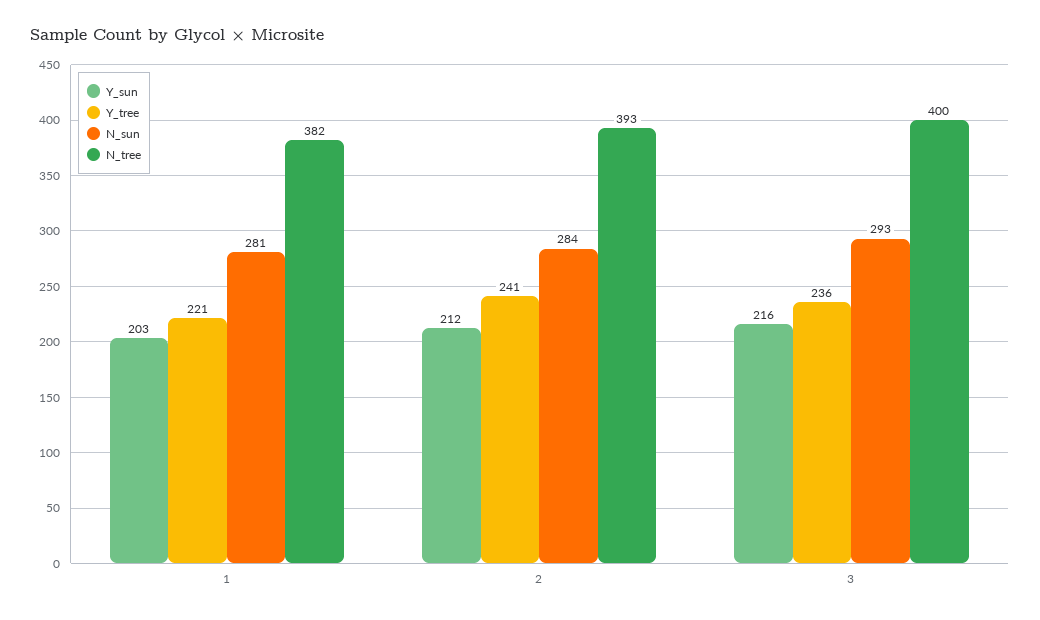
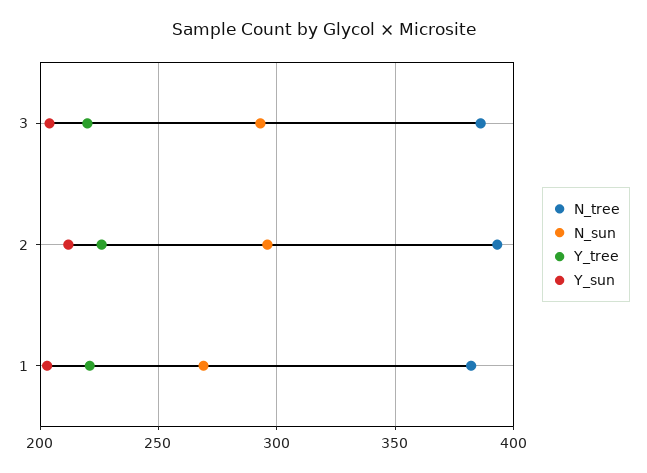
N_sun, 1: 281 -> 270
Y_tree, 2: 241 -> 225
N_sun, 2: 284 -> 295
Y_sun, 3: 216 -> 205
Y_tree, 3: 236 -> 220
N_tree, 3: 400 -> 385

